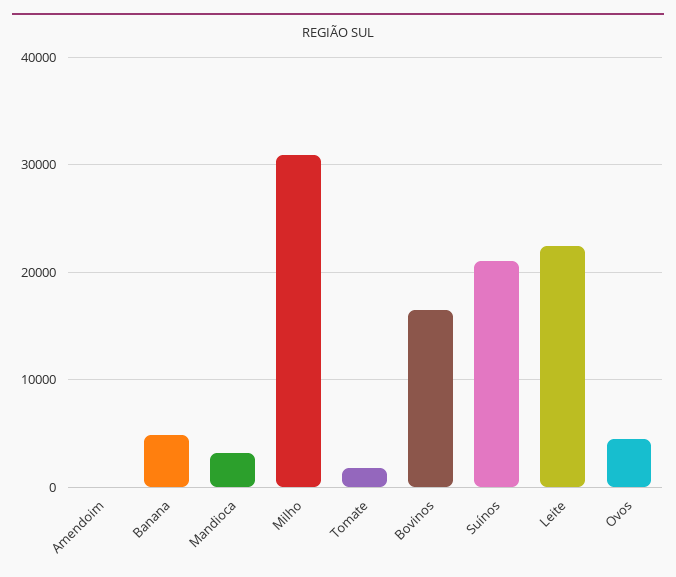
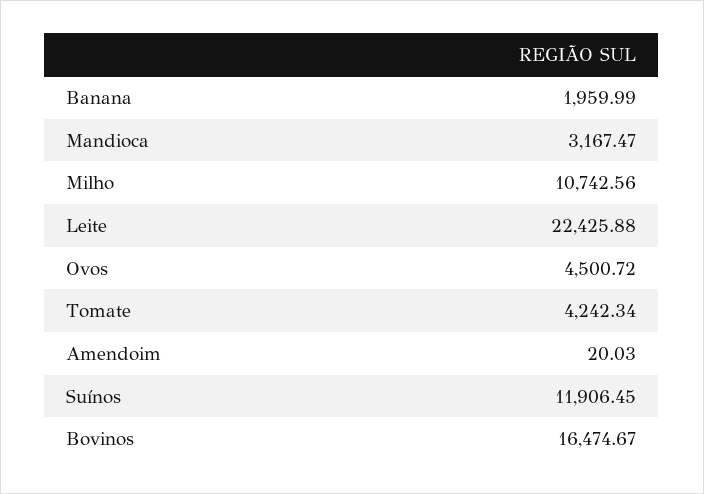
Banana: 5000 -> 1959.99
Milho: 31000 -> 10742.56
Tomate: 2000 -> 4242.34
Suínos: 21000 -> 11906.45

